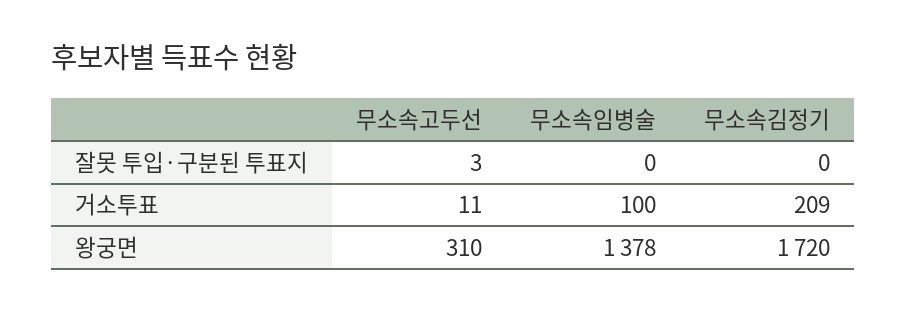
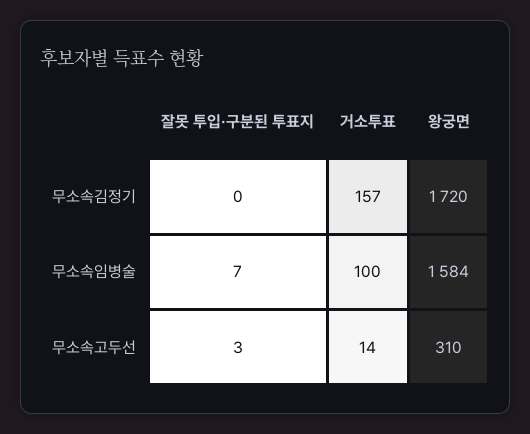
무소속임병술, 잘못 투입·구분된 투표지: 0 -> 7
무소속고두선, 거소투표: 11 -> 14
무소속김정기, 거소투표: 209 -> 157
무소속임병술, 왕궁면: 1378 -> 1584

